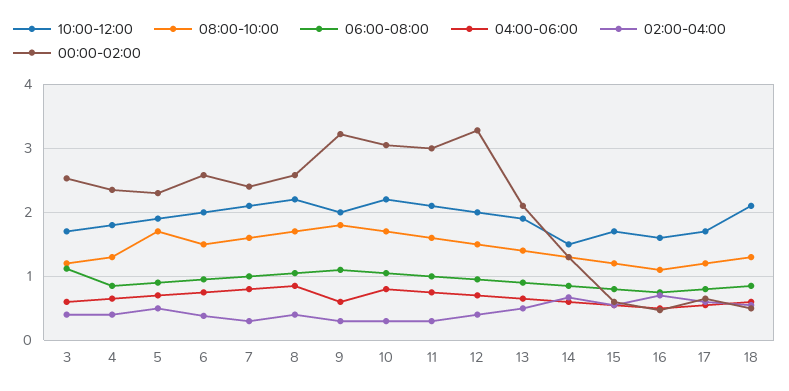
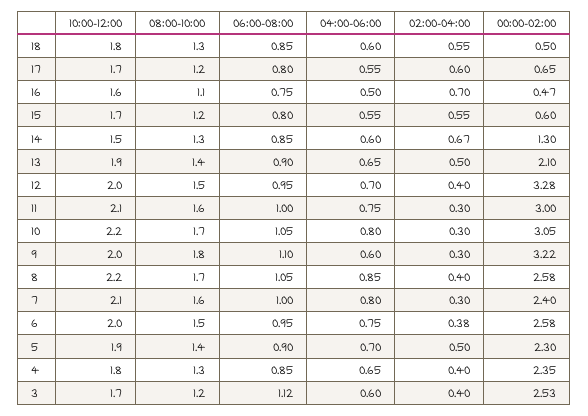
08:00-10:00, 5: 1.7 -> 1.4
10:00-12:00, 18: 2.1 -> 1.8

